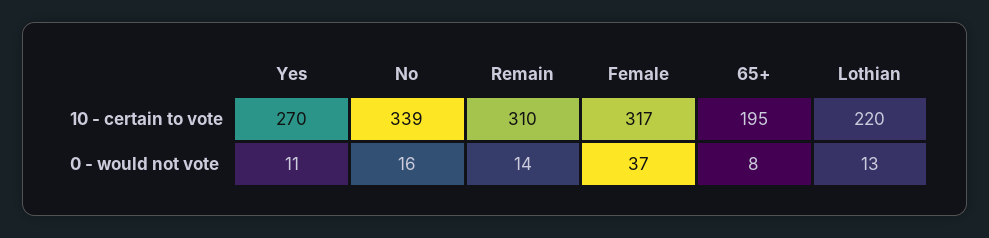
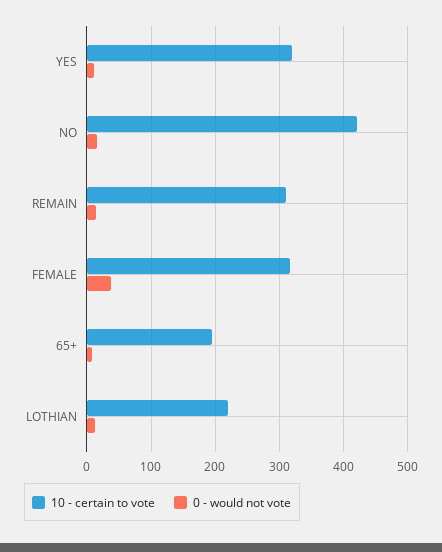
10 - certain to vote, Yes: 270 -> 320
10 - certain to vote, No: 339 -> 420

